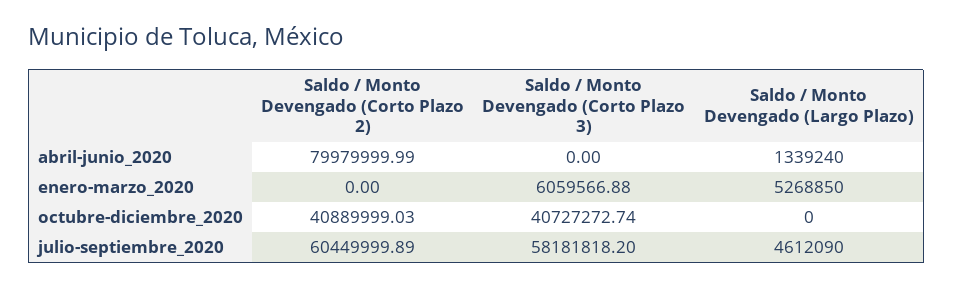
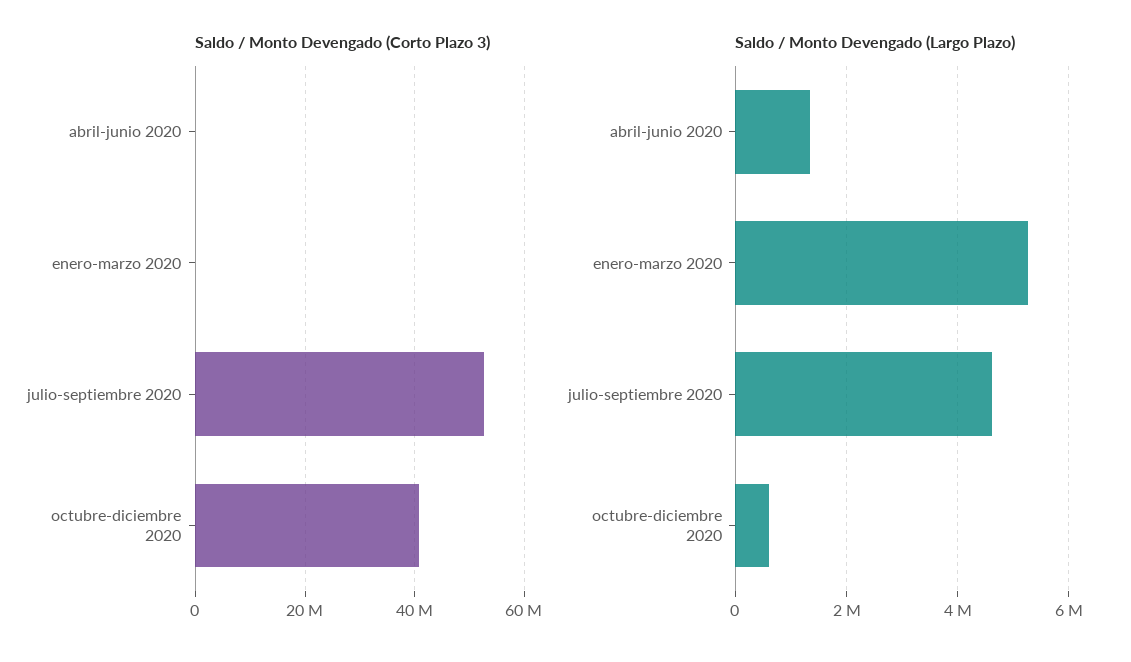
Saldo / Monto Devengado (Corto Plazo 2), abril-junio_2020: 79979999.99 -> none
Saldo / Monto Devengado (Corto Plazo 2), enero-marzo_2020: 0 -> none
Saldo / Monto Devengado (Corto Plazo 3), enero-marzo_2020: 6059566.88 -> 0
Saldo / Monto Devengado (Corto Plazo 2), octubre-diciembre_2020: 40889999.03 -> none
Saldo / Monto Devengado (Largo Plazo), octubre-diciembre_2020: 0 -> 600000
Saldo / Monto Devengado (Corto Plazo 2), julio-septiembre_2020: 60449999.89 -> none
Saldo / Monto Devengado (Corto Plazo 3), julio-septiembre_2020: 58181818.2 -> 52000000

